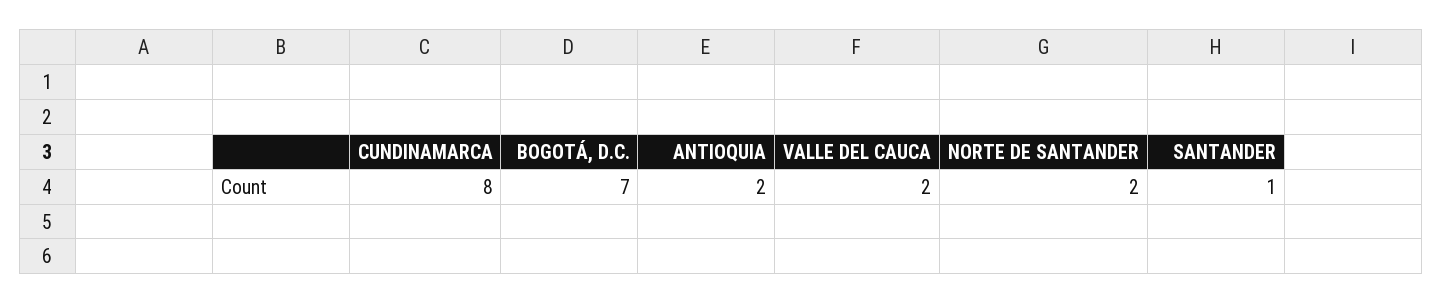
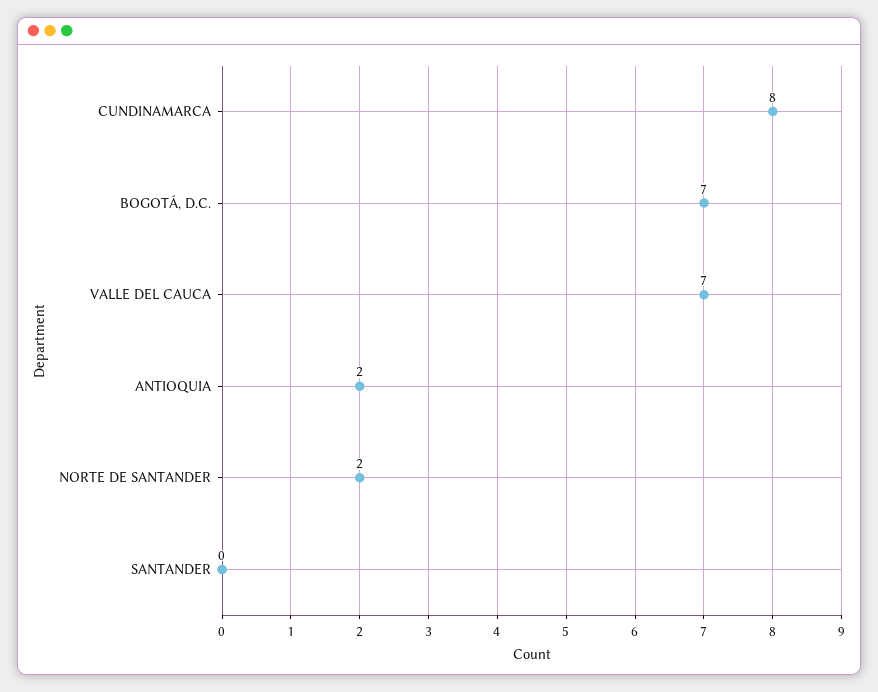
VALLE DEL CAUCA: 2 -> 7
SANTANDER: 1 -> 0

